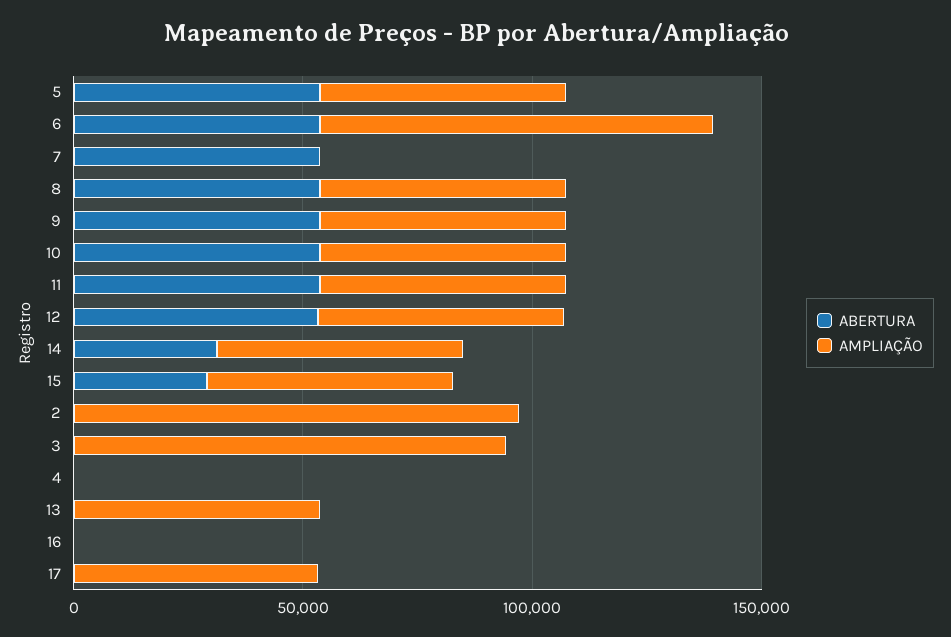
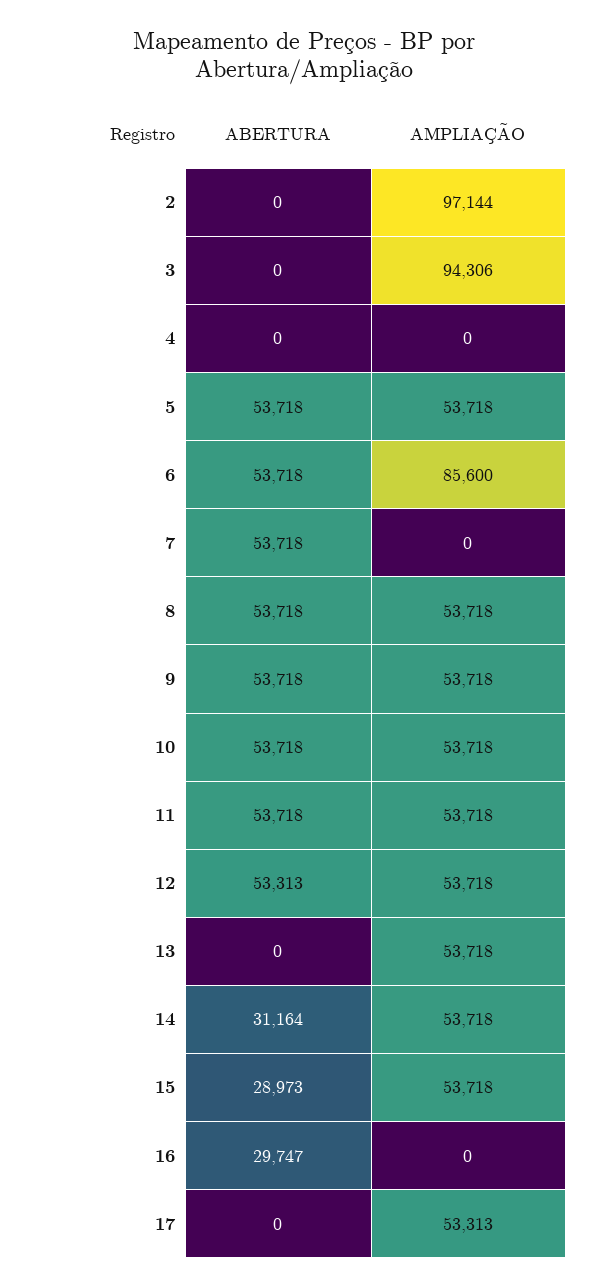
ABERTURA, 16: 0 -> 29747

